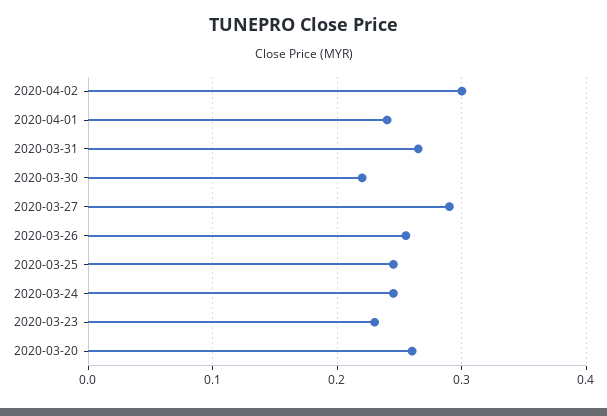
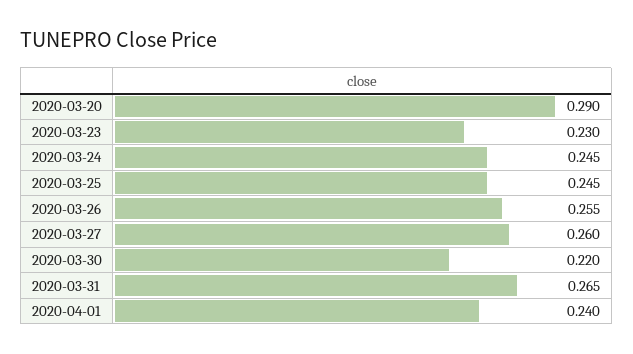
2020-04-02: 0.3 -> none
2020-03-27: 0.29 -> 0.26
2020-03-20: 0.26 -> 0.29

